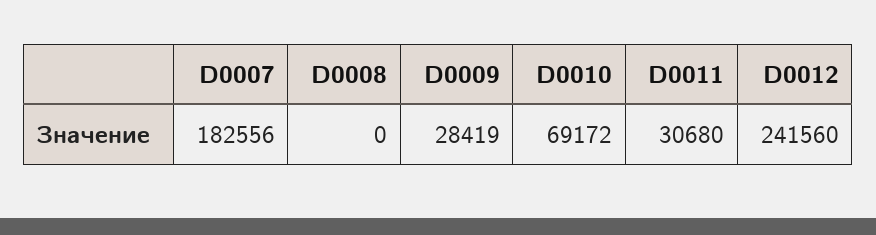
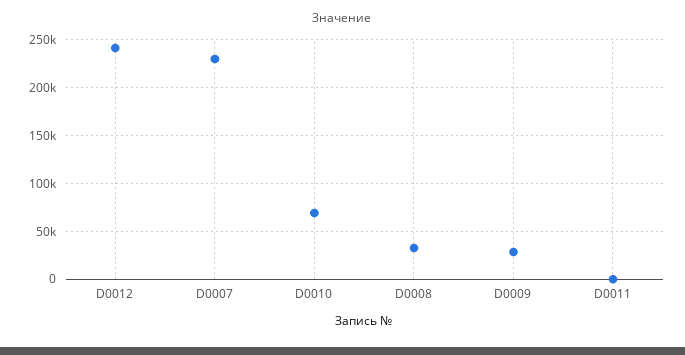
D0007: 182556 -> 230000
D0008: 0 -> 30000
D0011: 30680 -> 0

